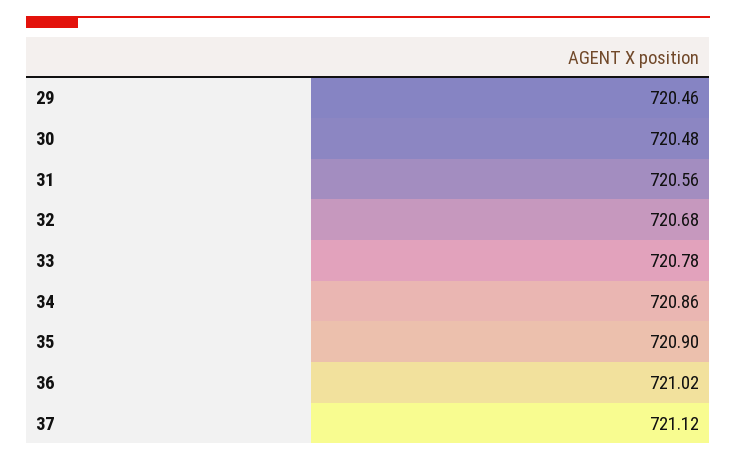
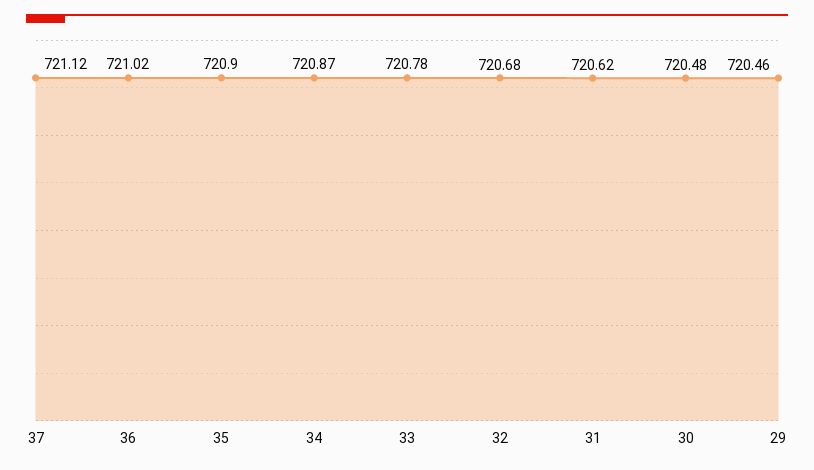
31: 720.56 -> 720.62
34: 720.86 -> 720.87

